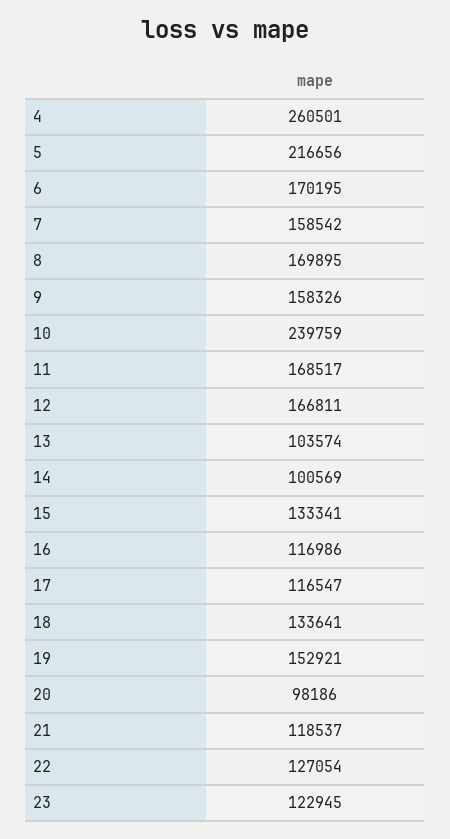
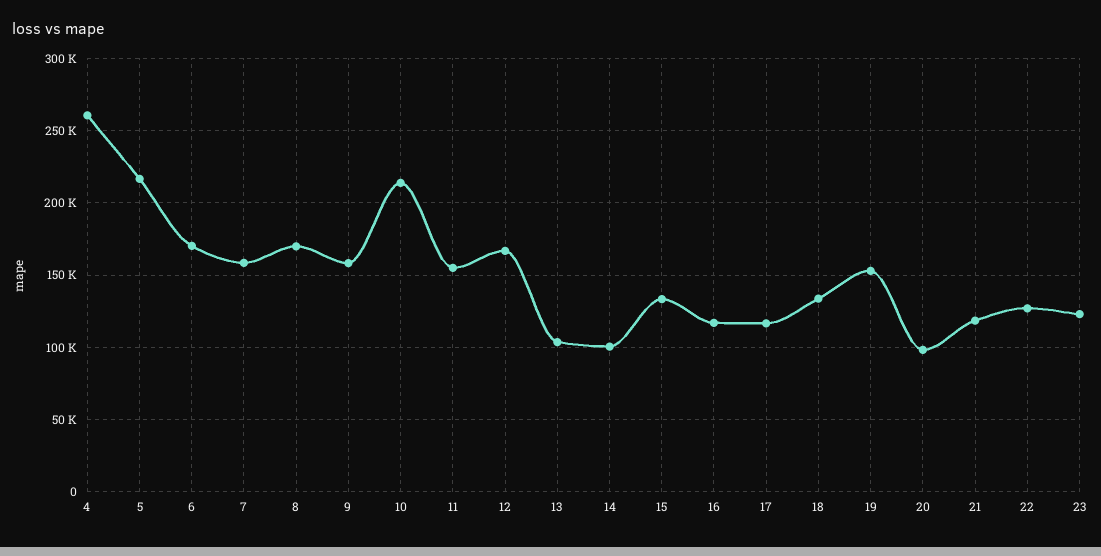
10: 239759 -> 215000
11: 168517 -> 155000

